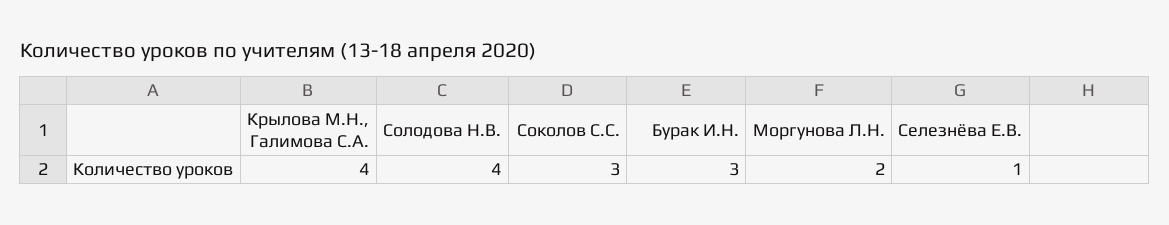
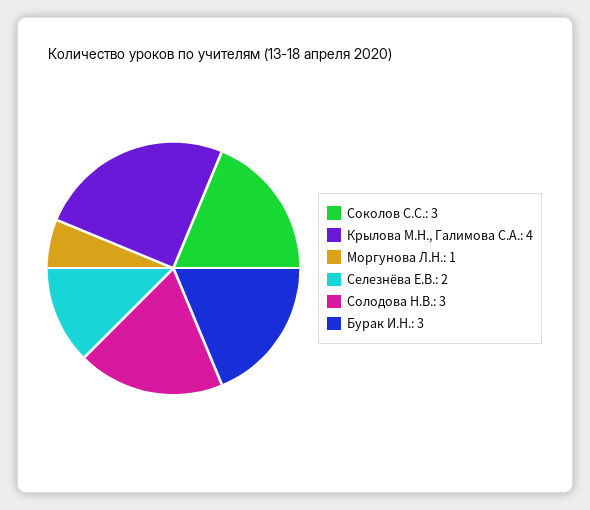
Солодова Н.В.: 4 -> 3
Моргунова Л.Н.: 2 -> 1
Селезнёва Е.В.: 1 -> 2

